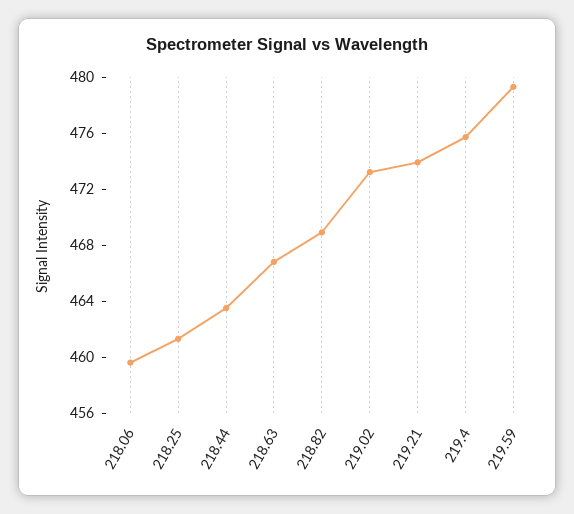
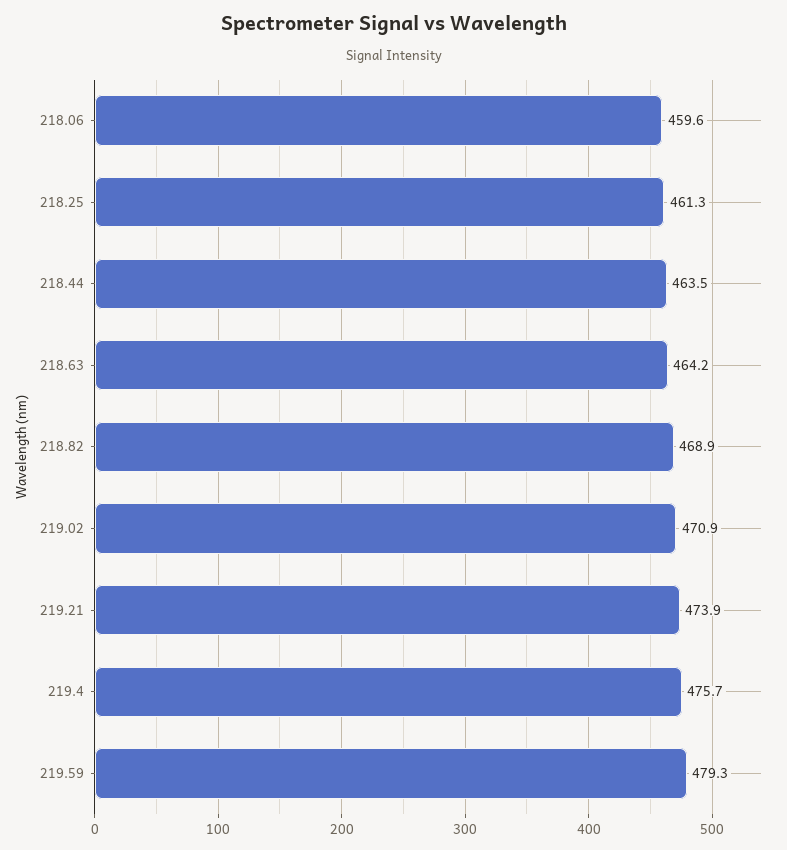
218.63: 467 -> 464.2
219.02: 473 -> 470.9

